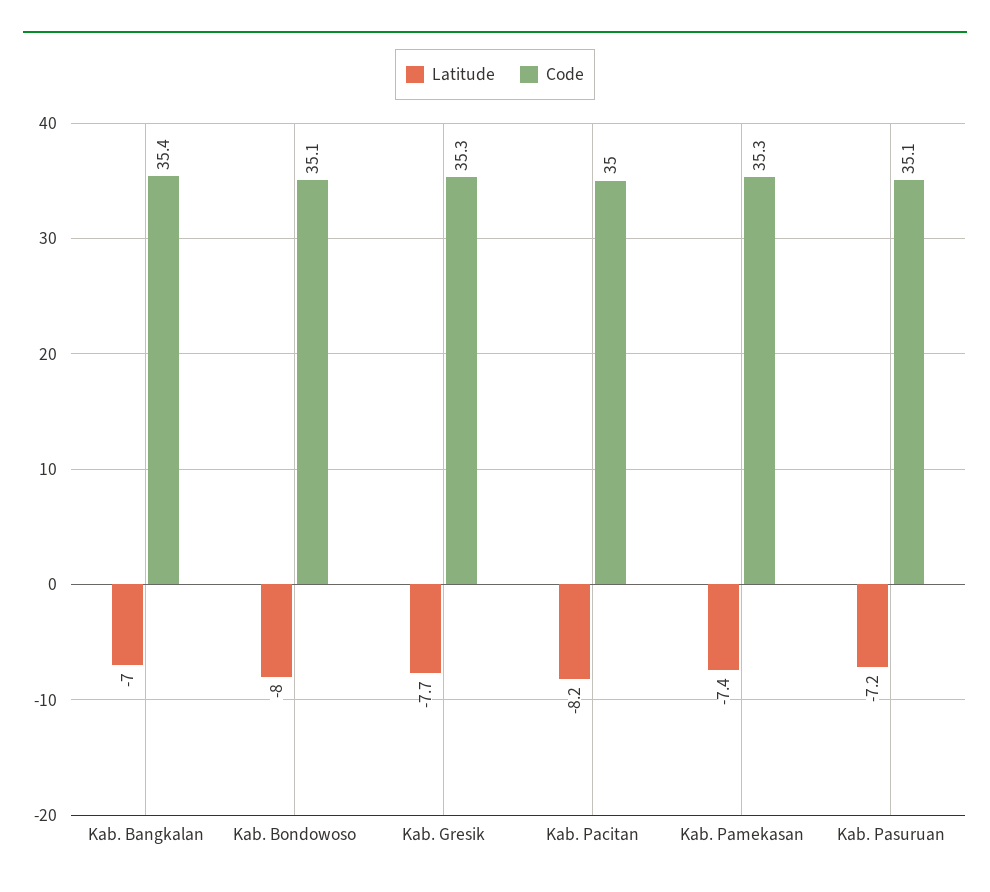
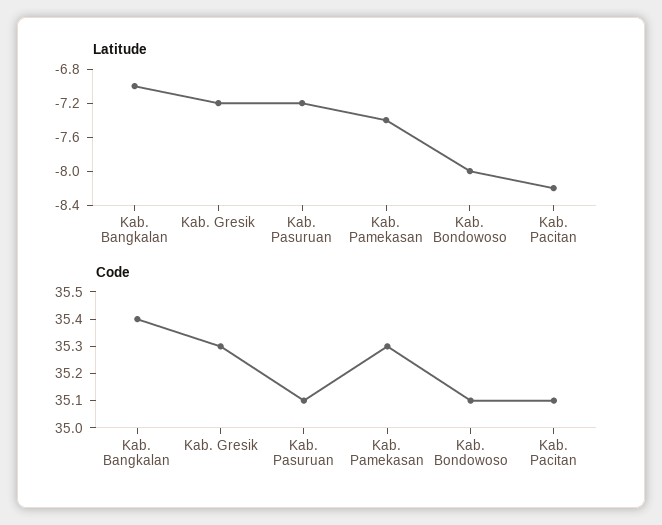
Latitude, Kab. Gresik: -7.7 -> -7.2
Code, Kab. Pacitan: 35 -> 35.1

